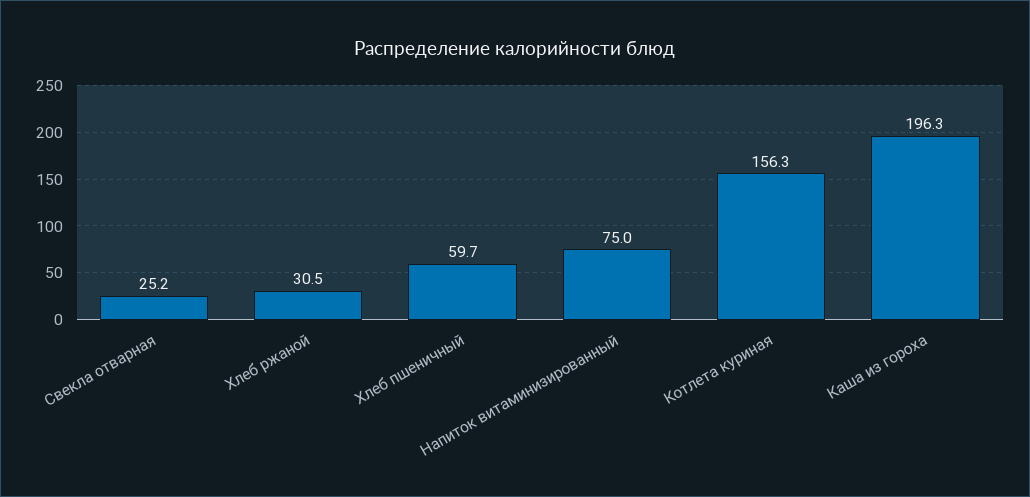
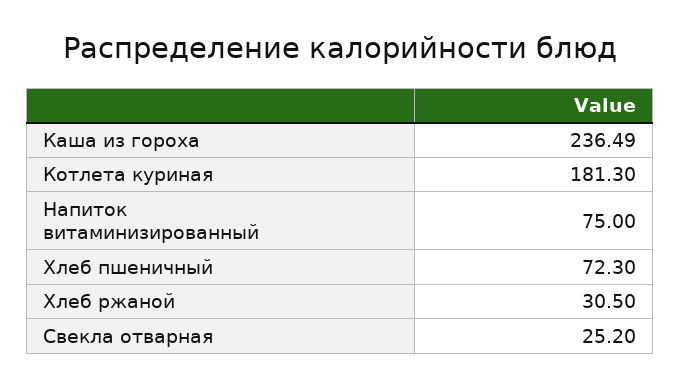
Хлеб пшеничный: 59.7 -> 72.3
Котлета куриная: 156.3 -> 181.3
Каша из гороха: 196.3 -> 236.49

